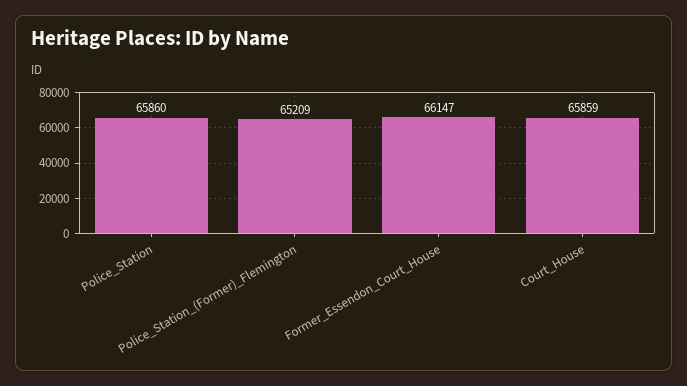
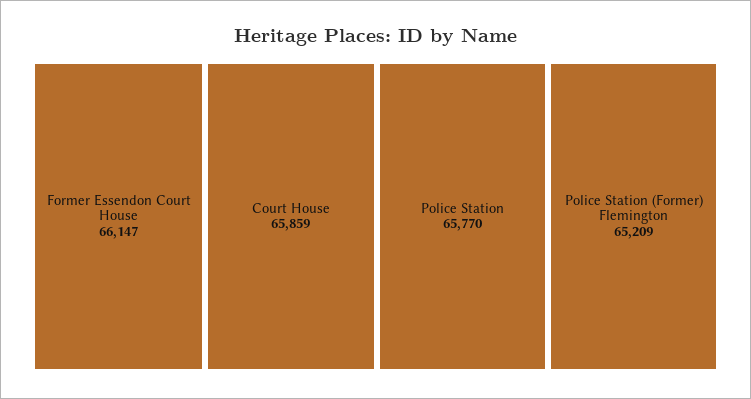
Police_Station: 65860 -> 65770

